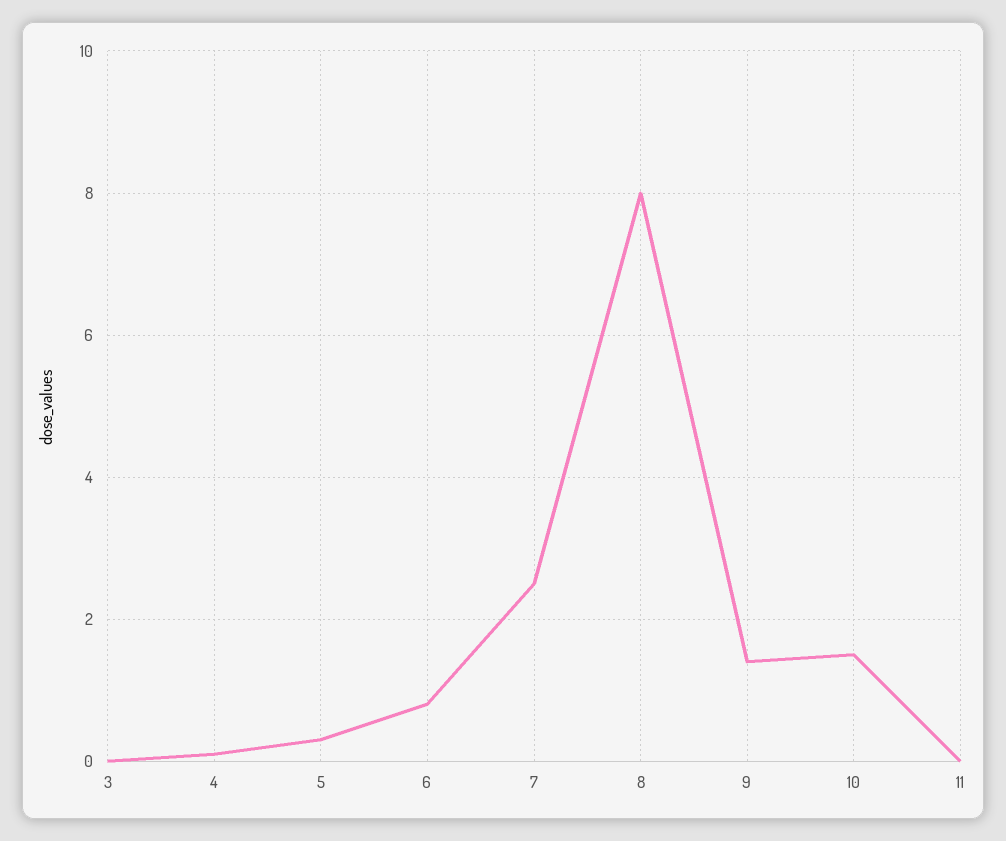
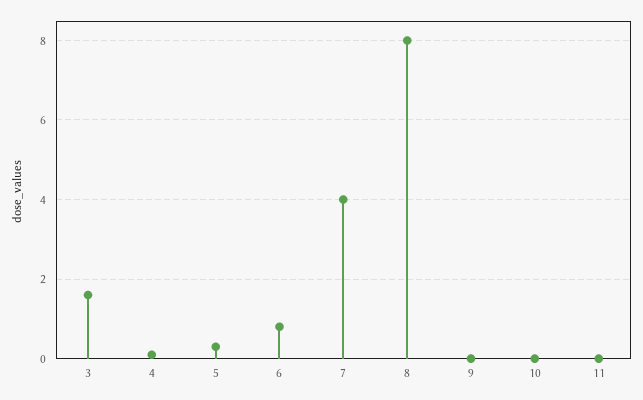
3: 0 -> 1.5
7: 2.5 -> 4
9: 1.5 -> 0
10: 1.5 -> 0

